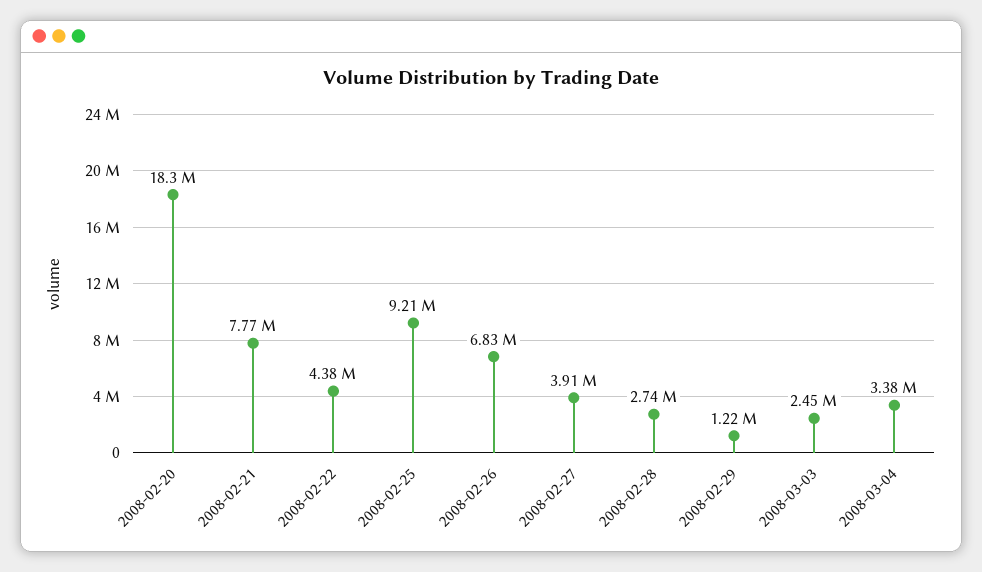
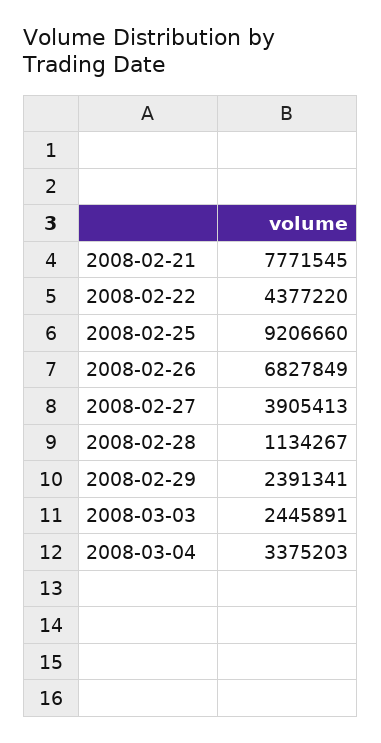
2008-02-20: 18300000 -> none
2008-02-28: 2740000 -> 1134267
2008-02-29: 1220000 -> 2391341

